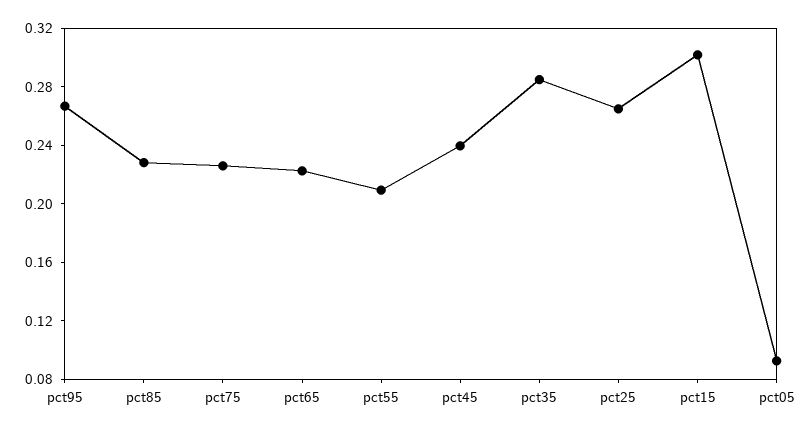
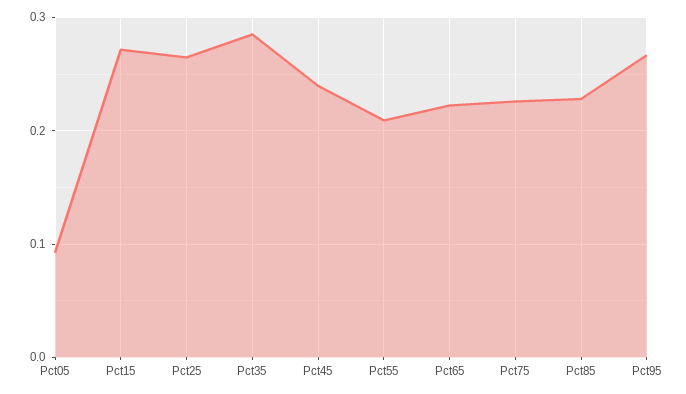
pct15: 0.3 -> 0.27

